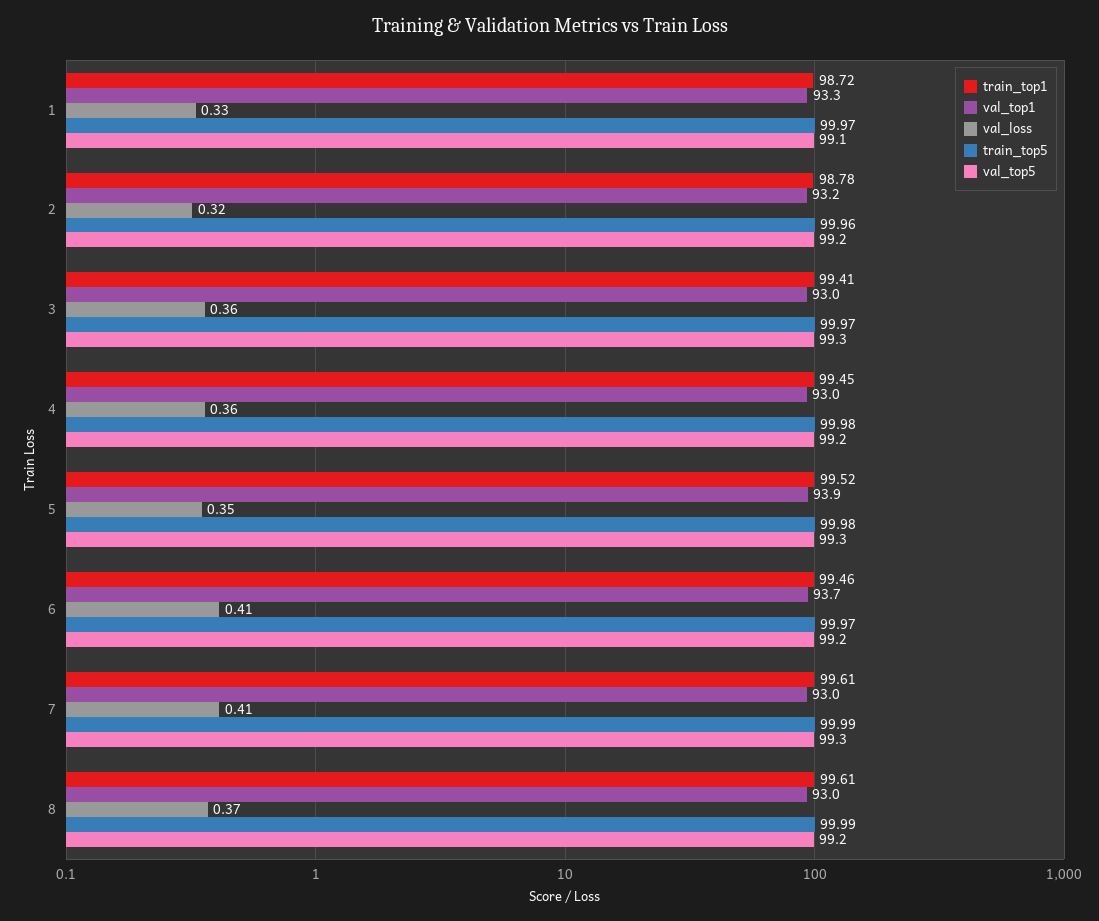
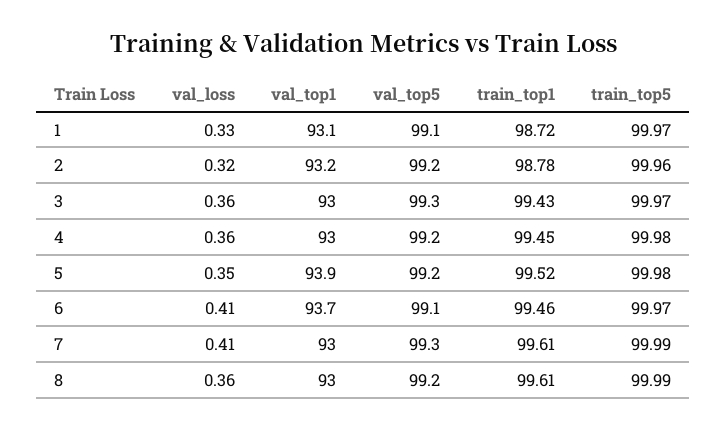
val_top1, 1: 93.3 -> 93.1
train_top1, 3: 99.41 -> 99.43
val_top5, 5: 99.3 -> 99.2
val_top5, 6: 99.2 -> 99.1
val_loss, 8: 0.37 -> 0.36

